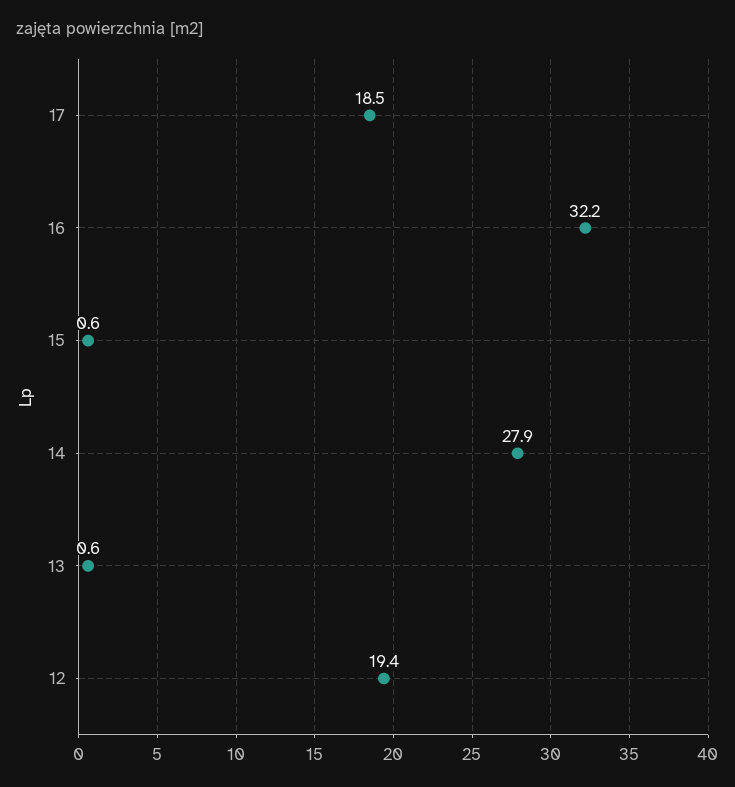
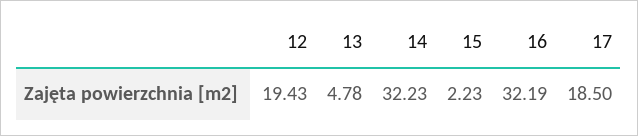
15: 0.6 -> 2.23
14: 27.9 -> 32.23
13: 0.6 -> 4.78

